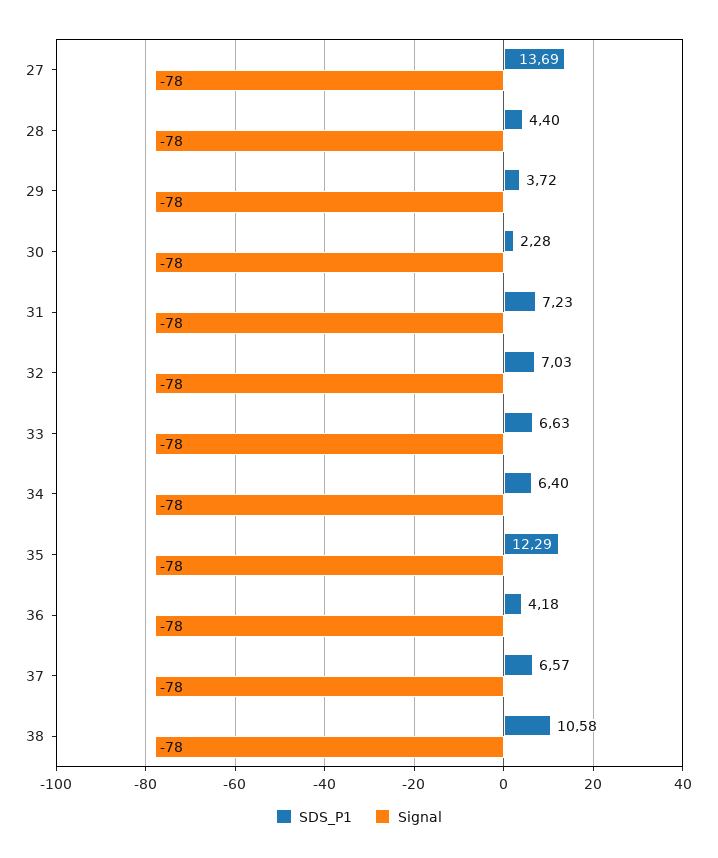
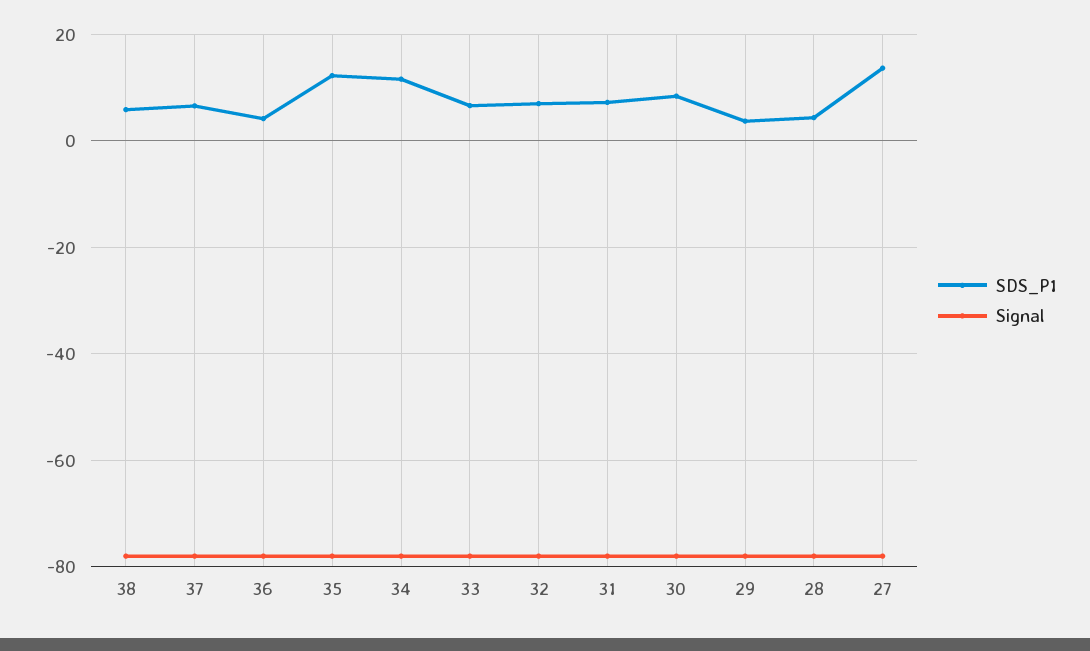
SDS_P1, 30: 2.28 -> 8
SDS_P1, 34: 6.4 -> 12
SDS_P1, 38: 10.58 -> 6

